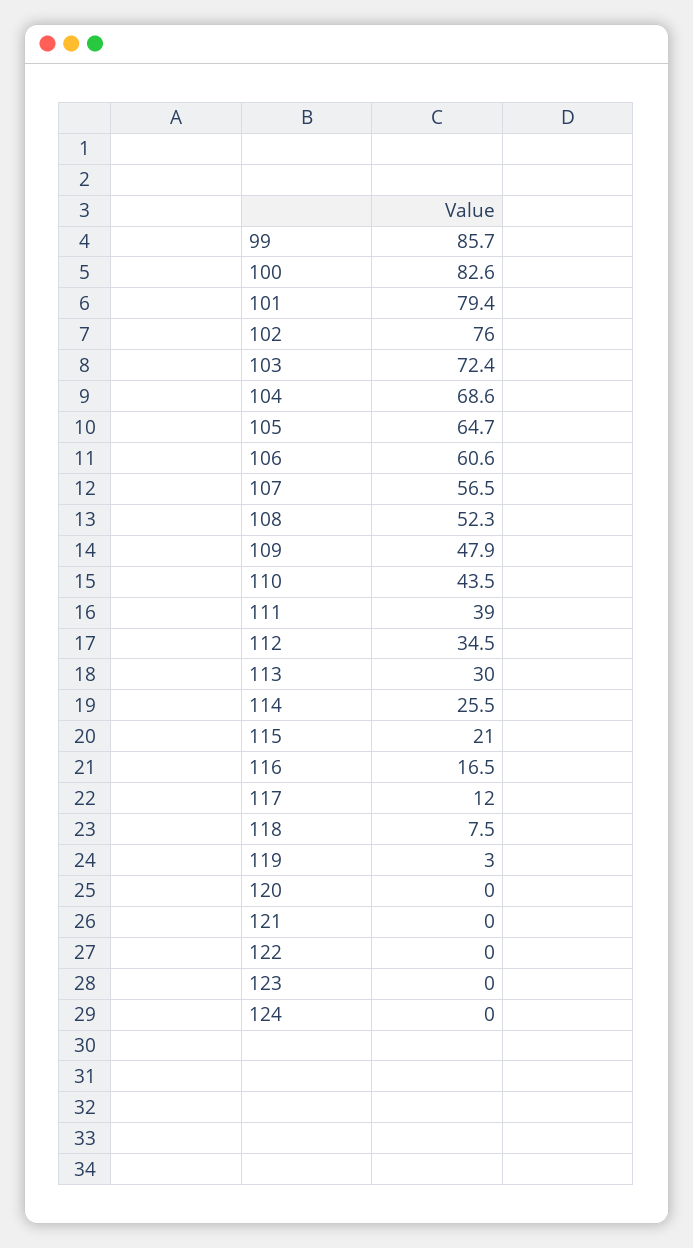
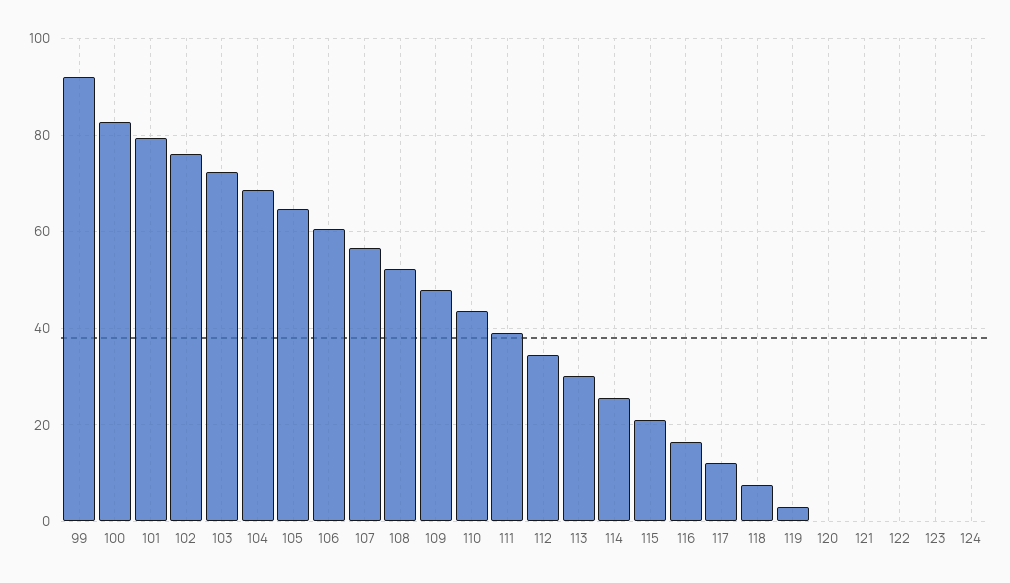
99: 85.7 -> 92

